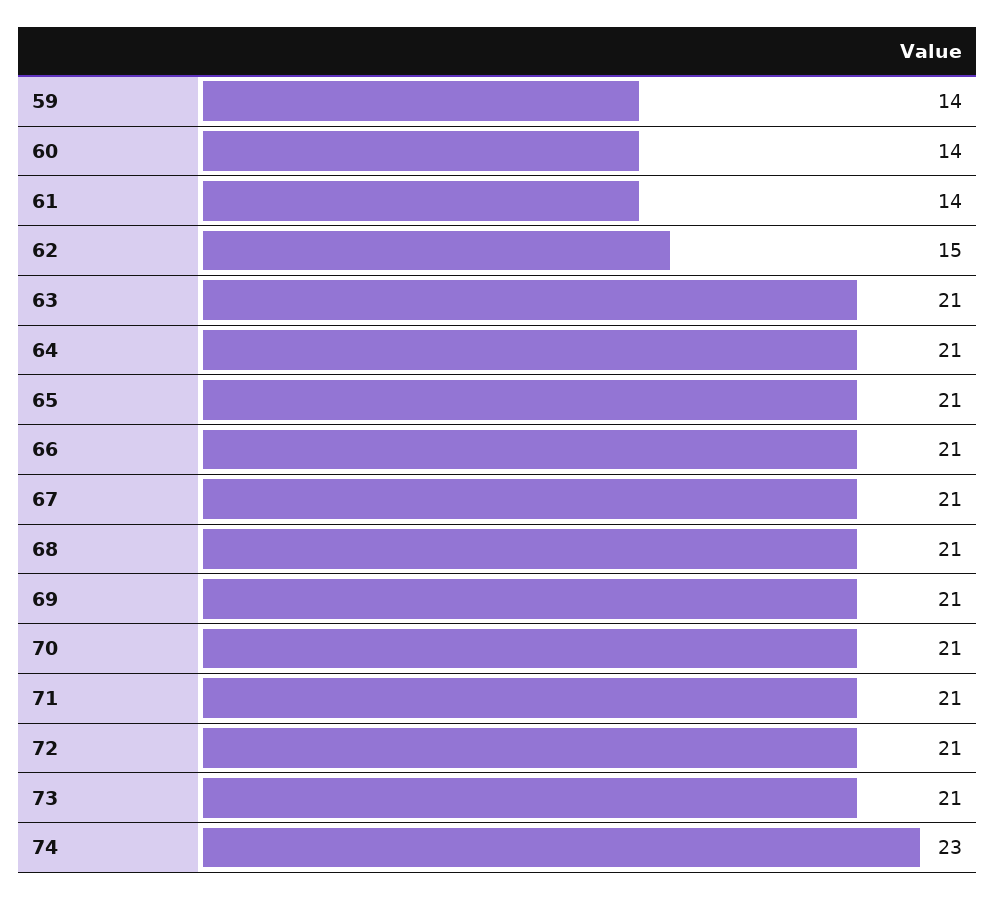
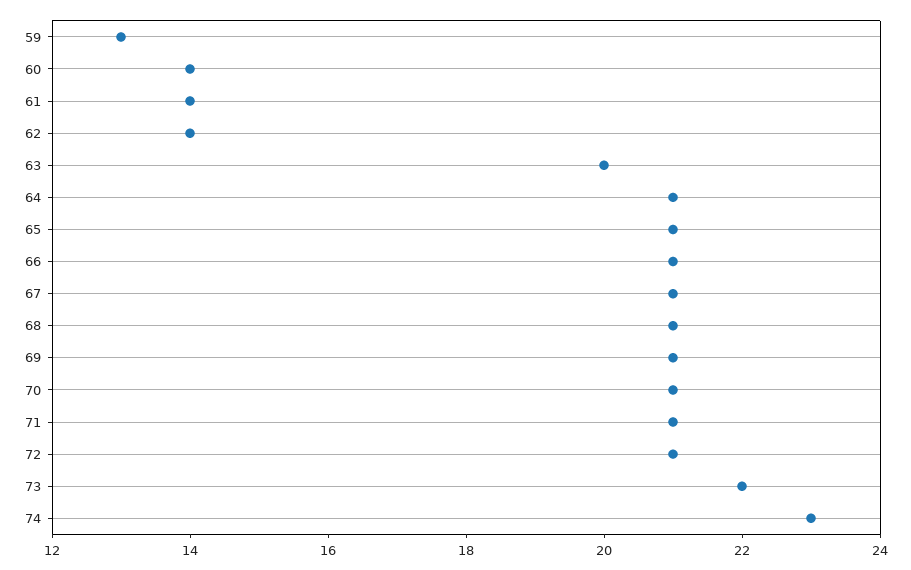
59: 14 -> 13
62: 15 -> 14
63: 21 -> 20
73: 21 -> 22

